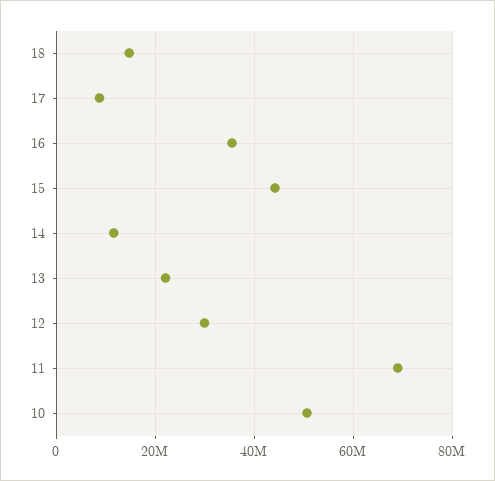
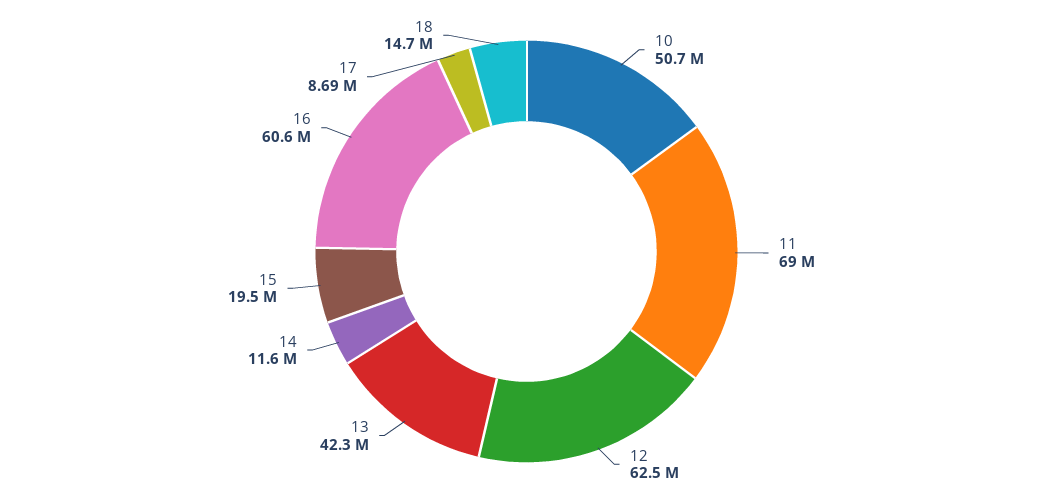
16: 36000000 -> 60600000
15: 44000000 -> 19500000
13: 22000000 -> 42300000
12: 30000000 -> 62500000

